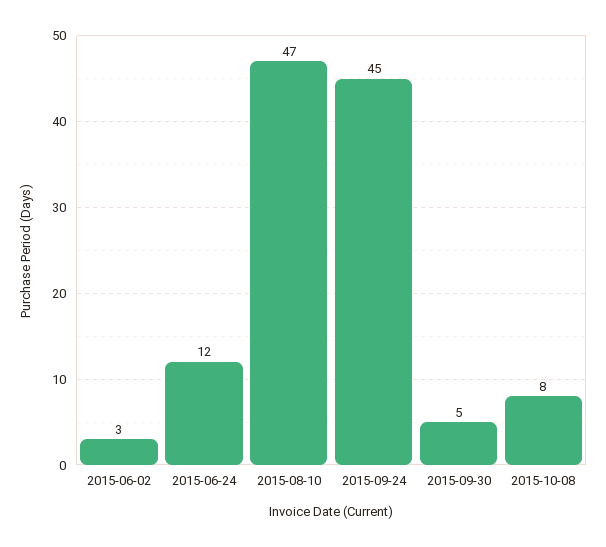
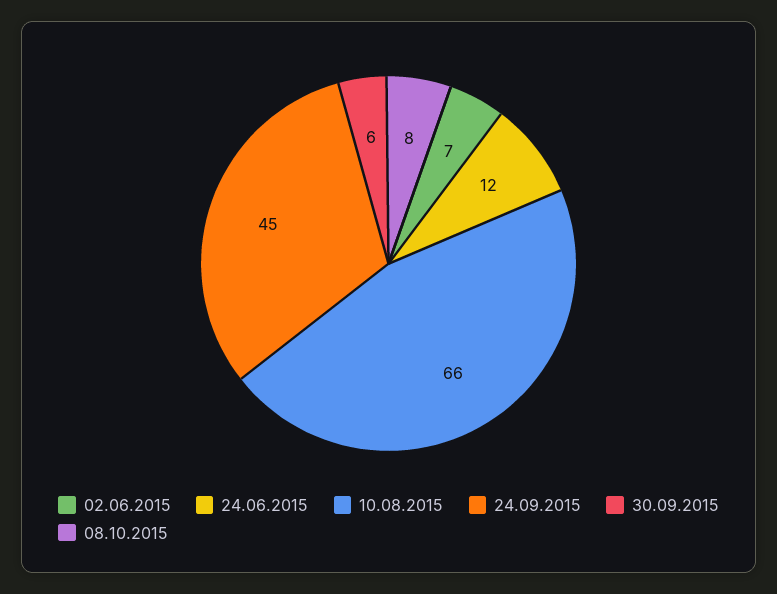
2015-06-02: 3 -> 7
2015-08-10: 47 -> 66
2015-09-30: 5 -> 6

